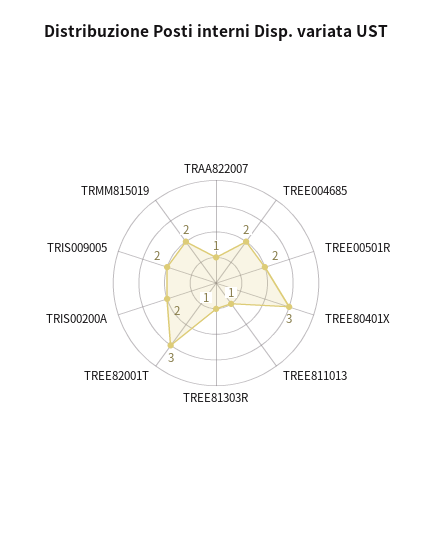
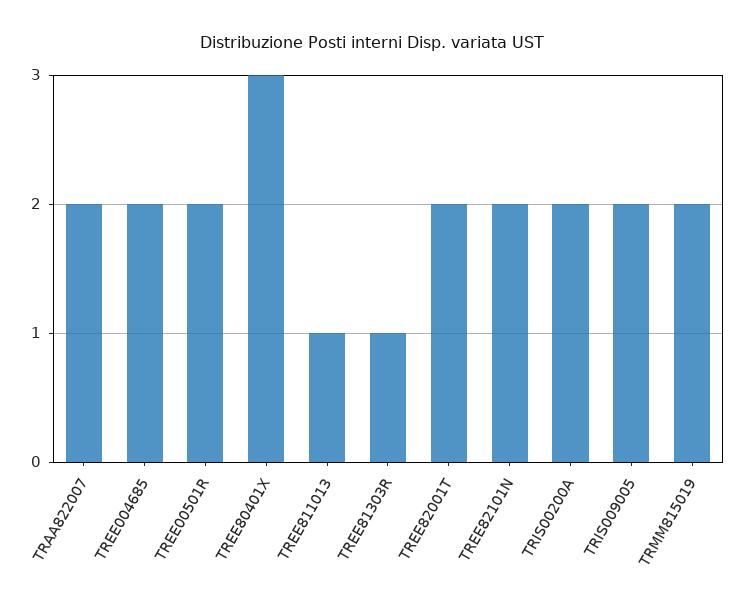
TRAA822007: 1 -> 2
TREE82001T: 3 -> 2
TREE82101N: none -> 2

